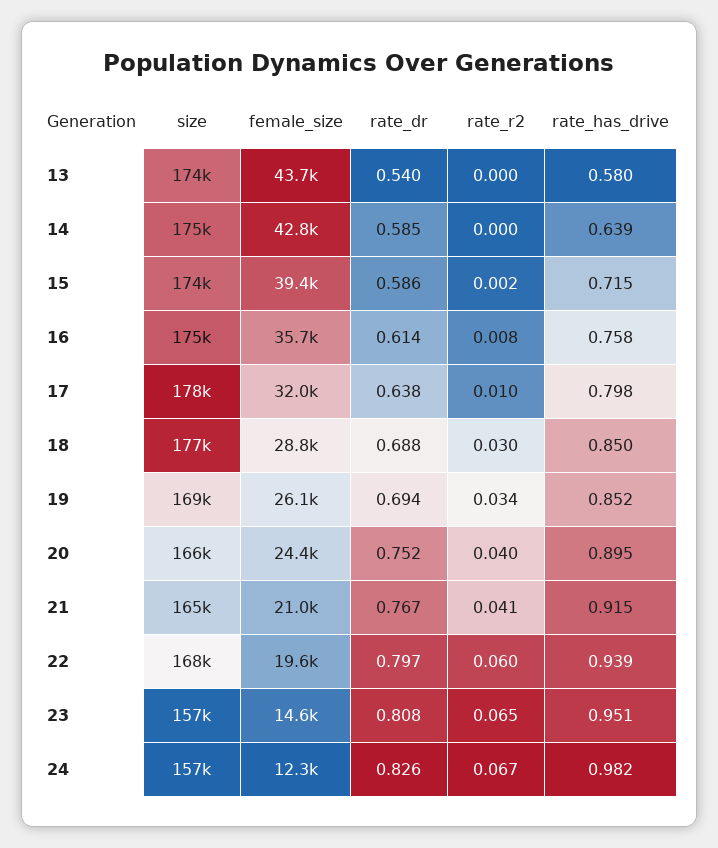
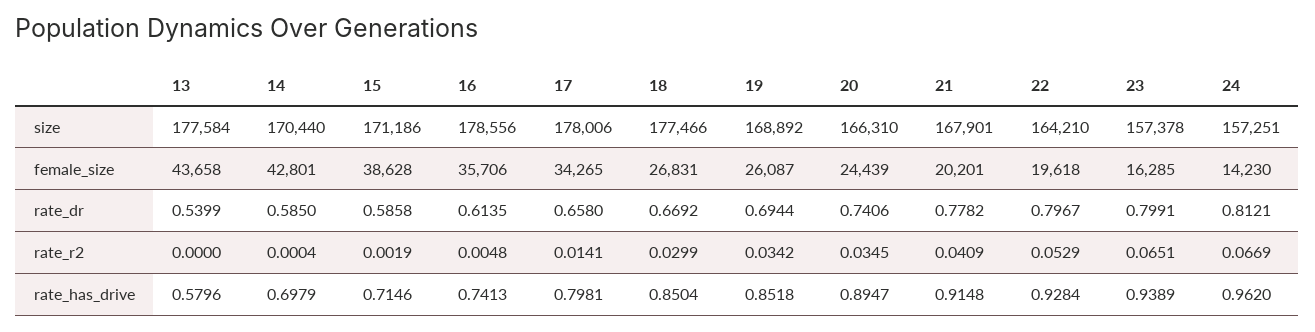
size, 13: 174000 -> 177584
size, 14: 175000 -> 170440
rate_has_drive, 14: 0.639 -> 0.6979
size, 15: 174000 -> 171186
female_size, 15: 39400 -> 38628
size, 16: 175000 -> 178556
rate_r2, 16: 0.008 -> 0.0048
rate_has_drive, 16: 0.758 -> 0.7413
female_size, 17: 32000 -> 34265
rate_dr, 17: 0.638 -> 0.658
rate_r2, 17: 0.01 -> 0.0141
female_size, 18: 28800 -> 26831
rate_dr, 18: 0.688 -> 0.6692
rate_dr, 20: 0.752 -> 0.7406
rate_r2, 20: 0.04 -> 0.0345
size, 21: 165000 -> 167901
female_size, 21: 21000 -> 20201
rate_dr, 21: 0.767 -> 0.7782
size, 22: 168000 -> 164210
rate_r2, 22: 0.06 -> 0.0529
rate_has_drive, 22: 0.939 -> 0.9284
female_size, 23: 14600 -> 16285
rate_dr, 23: 0.808 -> 0.7991
rate_has_drive, 23: 0.951 -> 0.9389
female_size, 24: 12300 -> 14230
rate_dr, 24: 0.826 -> 0.8121
rate_has_drive, 24: 0.982 -> 0.962

